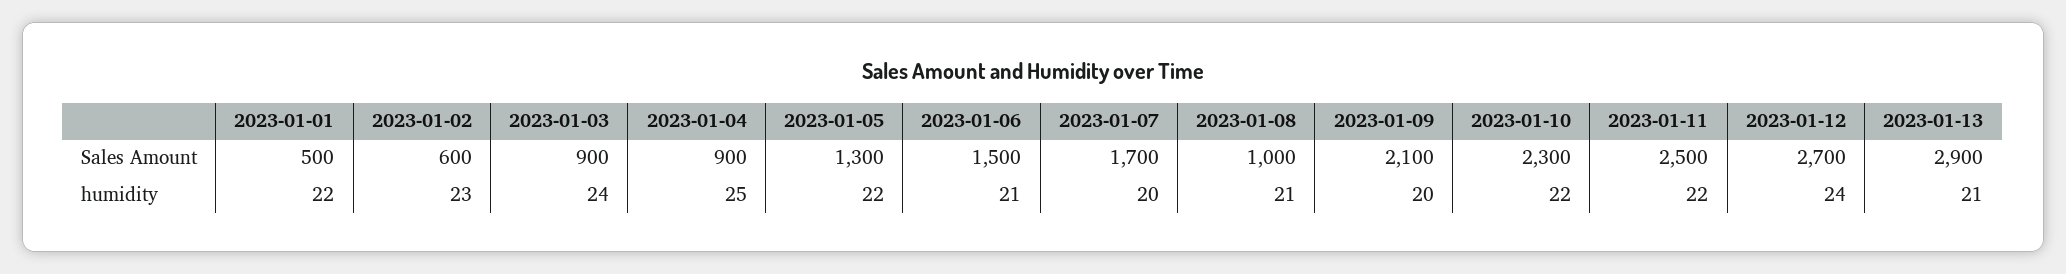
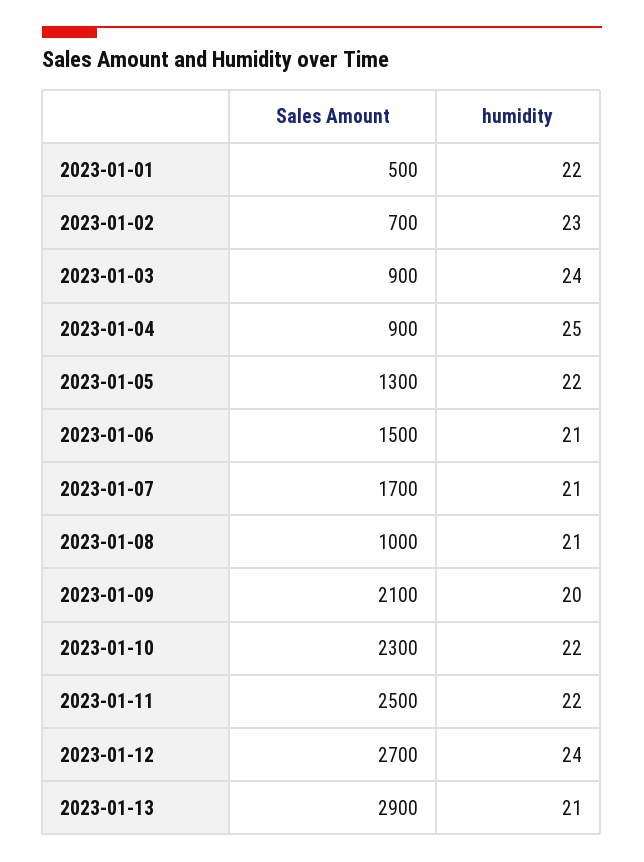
2023-01-02, Sales Amount: 600 -> 700
2023-01-07, humidity: 20 -> 21

